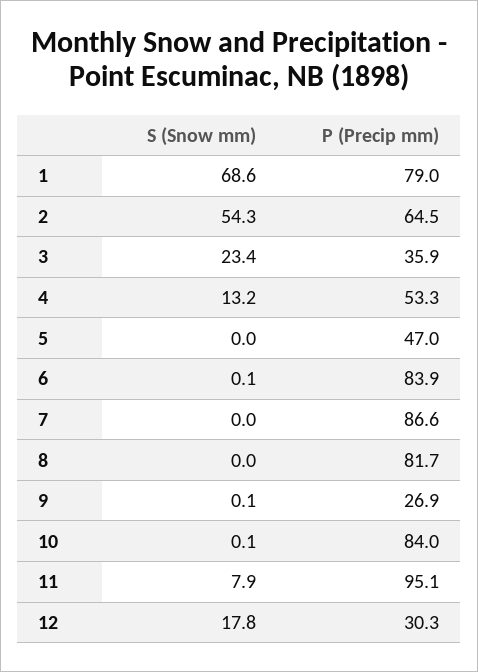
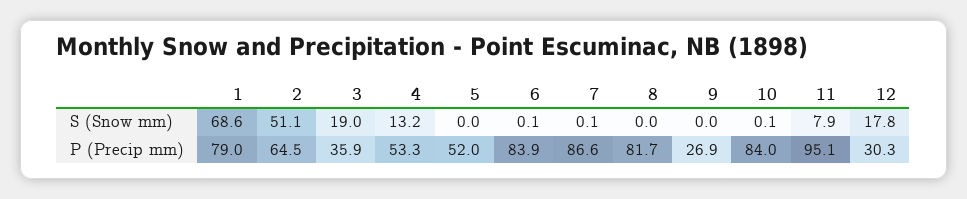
S (Snow mm), 2: 54.3 -> 51.1
S (Snow mm), 3: 23.4 -> 19
P (Precip mm), 5: 47 -> 52
S (Snow mm), 7: 0 -> 0.1
S (Snow mm), 9: 0.1 -> 0

